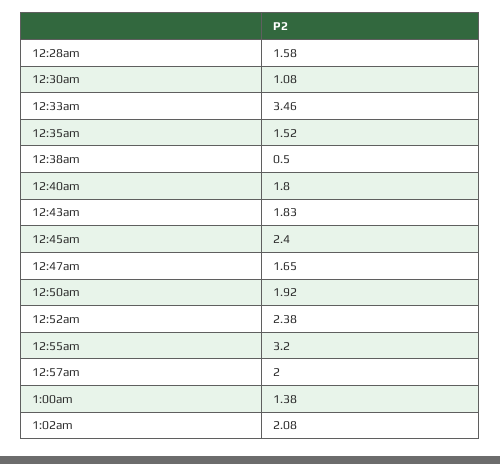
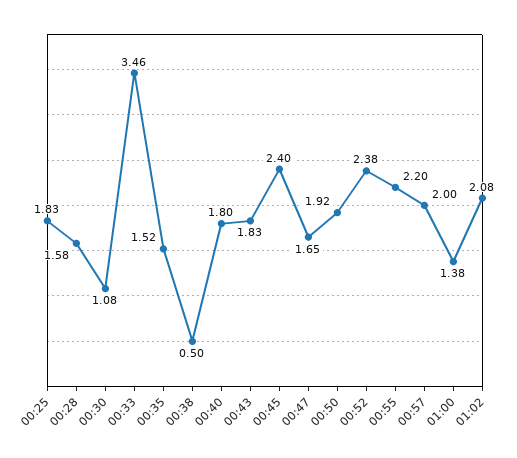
12:55am: 3.2 -> 2.2
00:25: none -> 1.83

